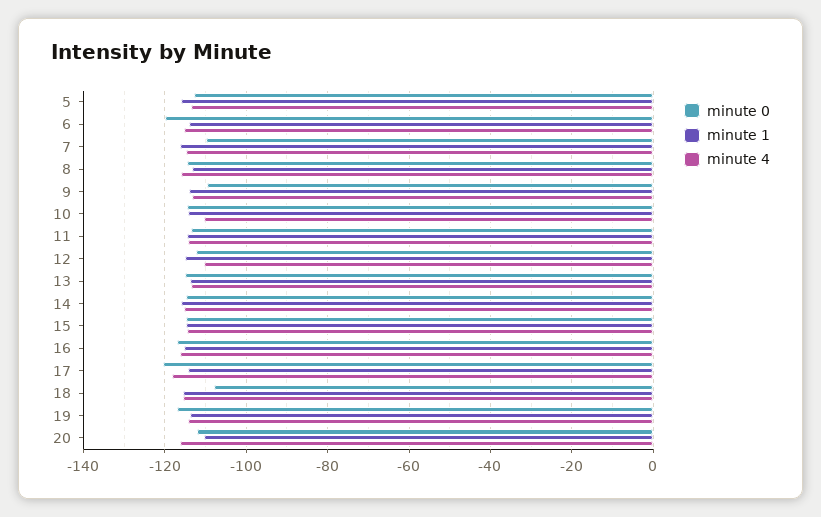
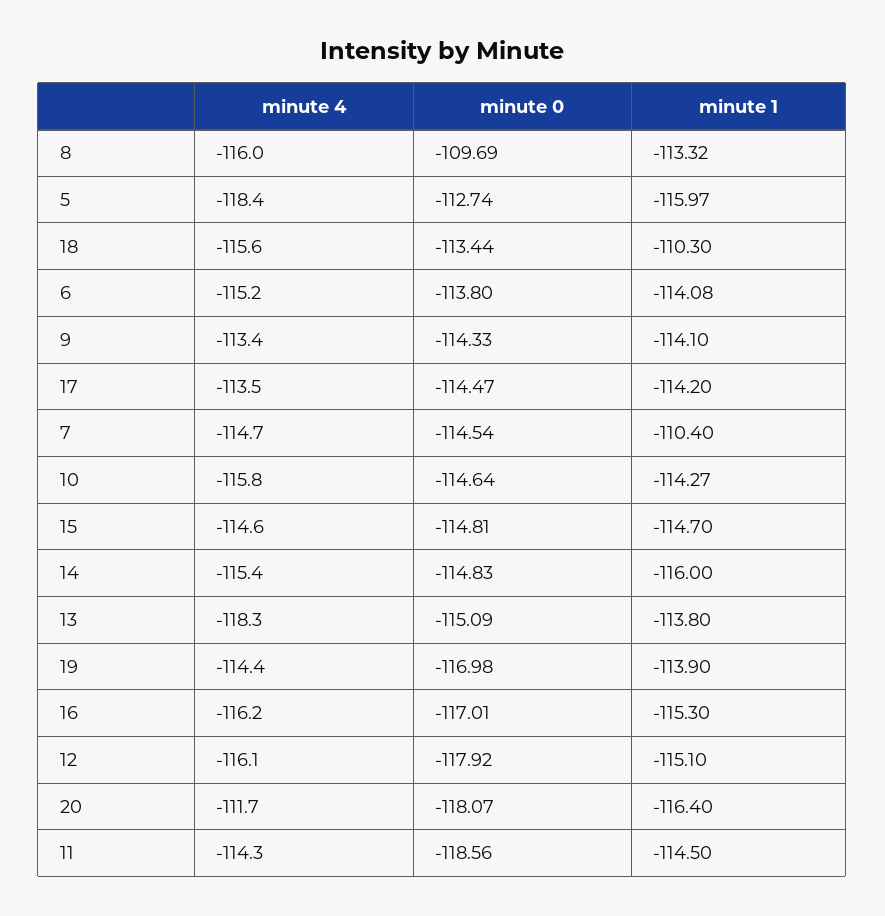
minute 4, 5: -114 -> -118.4
minute 0, 6: -120 -> -113.8
minute 0, 7: -110 -> -114.54
minute 1, 7: -116 -> -110.4
minute 0, 8: -114 -> -109.69
minute 0, 9: -110 -> -114.33
minute 4, 10: -110 -> -115.8
minute 0, 11: -114 -> -118.56
minute 0, 12: -112 -> -117.92
minute 4, 12: -110 -> -116.1
minute 4, 13: -114 -> -118.3
minute 0, 17: -120 -> -114.47
minute 4, 17: -118 -> -113.5
minute 0, 18: -108 -> -113.44
minute 1, 18: -116 -> -110.3
minute 0, 20: -112 -> -118.07
minute 1, 20: -110 -> -116.4
minute 4, 20: -116 -> -111.7

